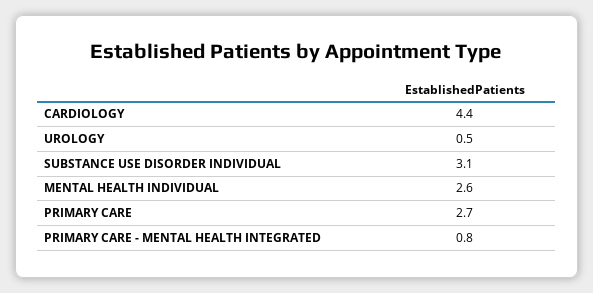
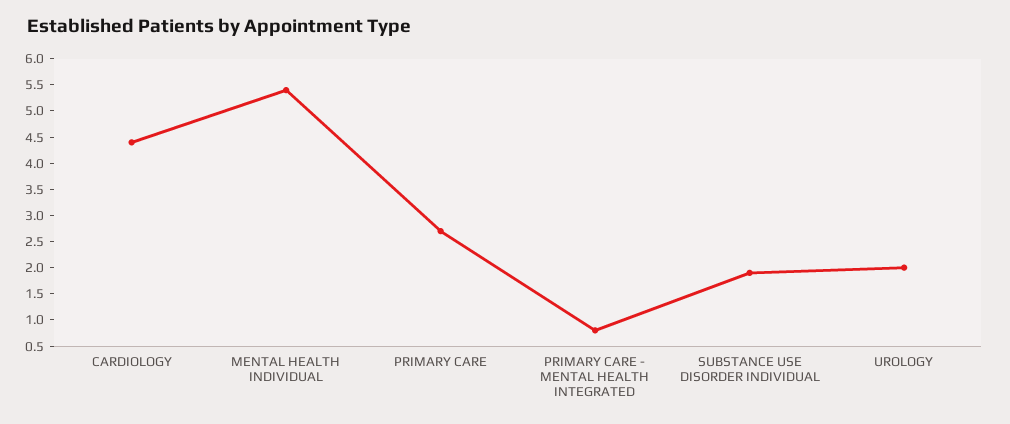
UROLOGY: 0.5 -> 2
SUBSTANCE USE DISORDER INDIVIDUAL: 3.1 -> 2
MENTAL HEALTH INDIVIDUAL: 2.6 -> 5.5

